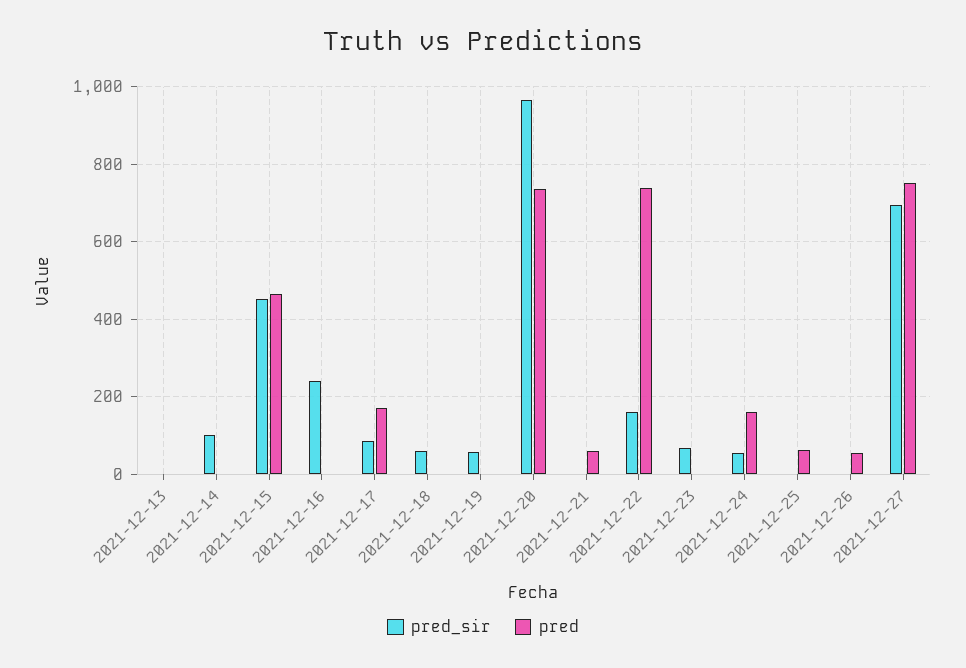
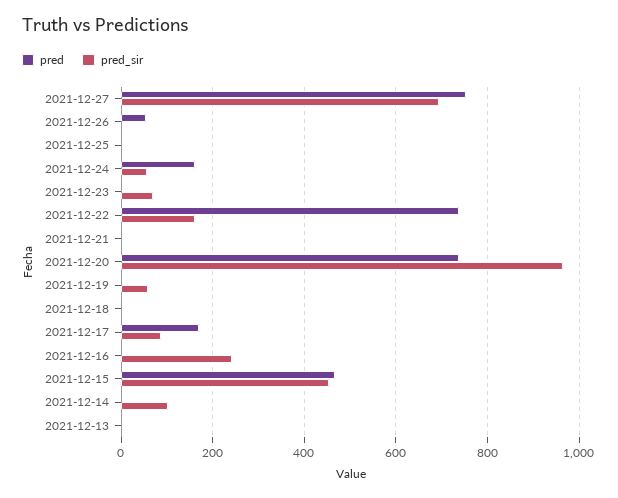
pred_sir, 2021-12-18: 60 -> 0
pred, 2021-12-21: 60 -> 0
pred, 2021-12-25: 60 -> 0

